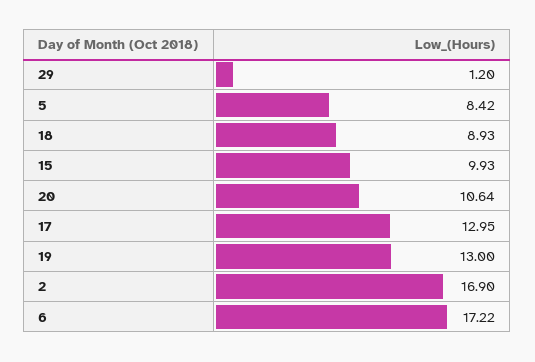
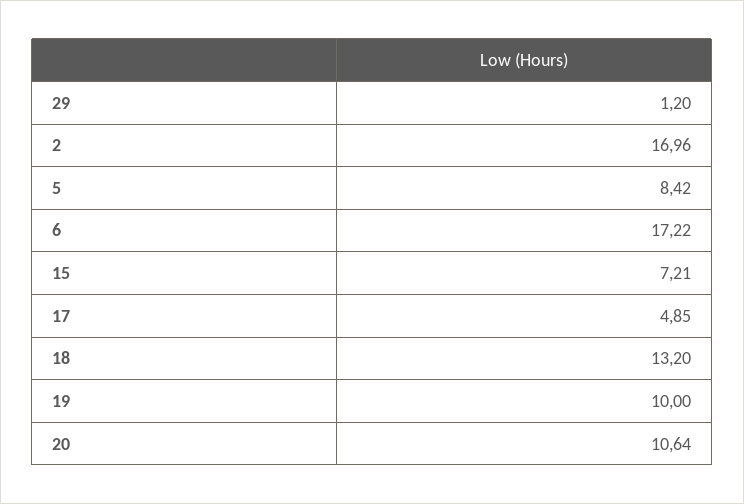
18: 8.93 -> 13.2
15: 9.93 -> 7.21
17: 12.95 -> 4.85
19: 13 -> 10
2: 16.9 -> 16.96

